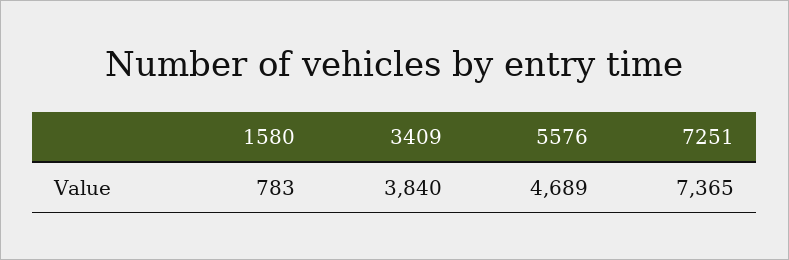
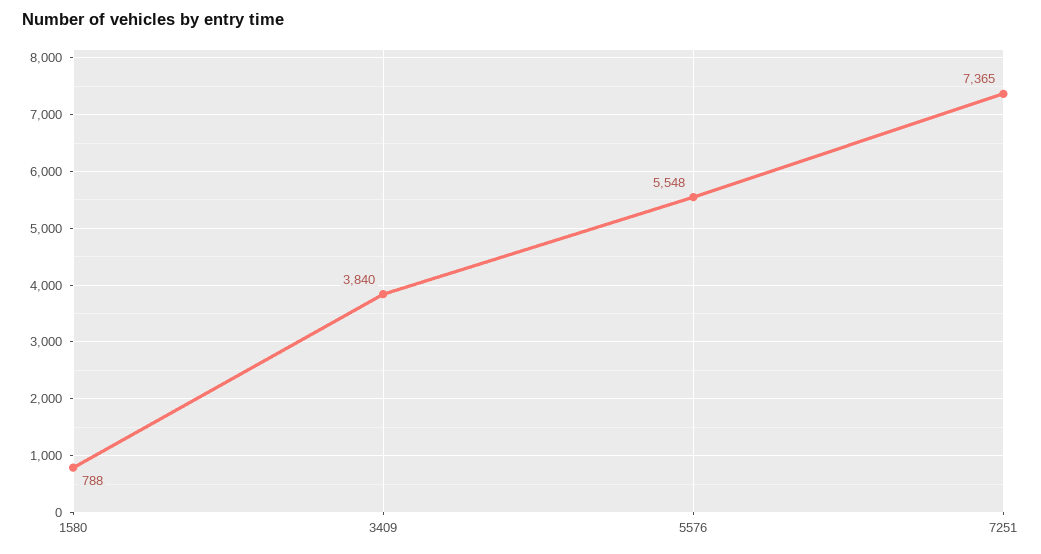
1580: 783 -> 788
5576: 4689 -> 5548

